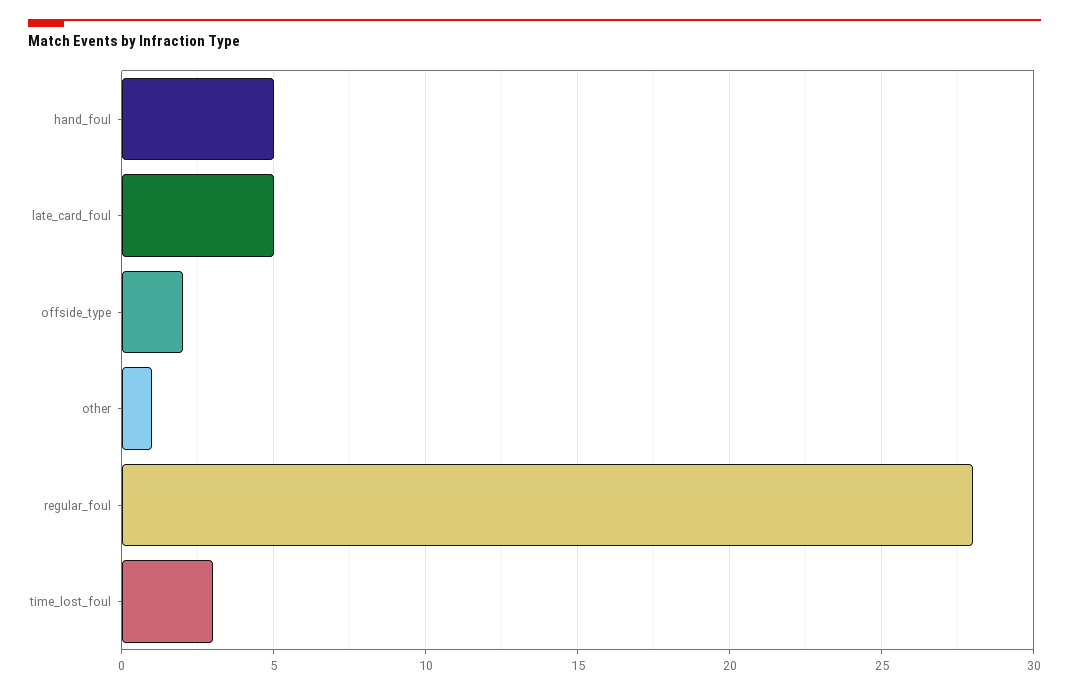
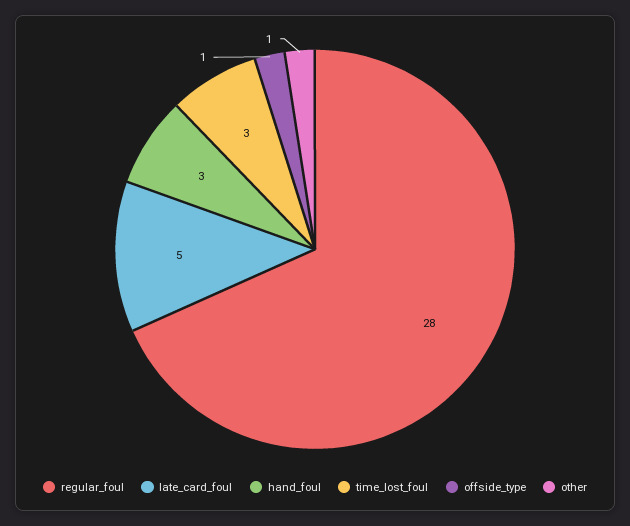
hand_foul: 5 -> 3
offside_type: 2 -> 1

